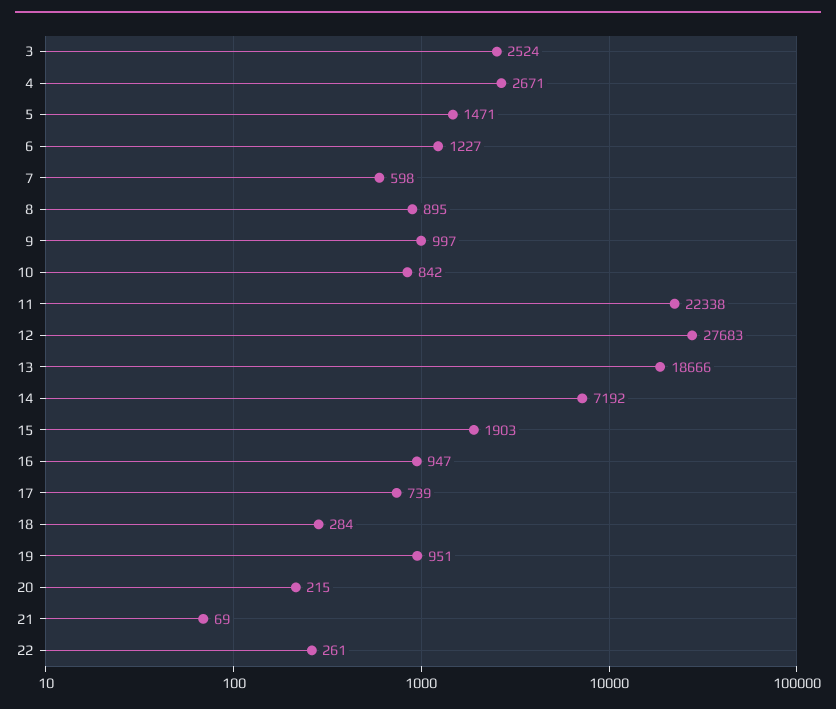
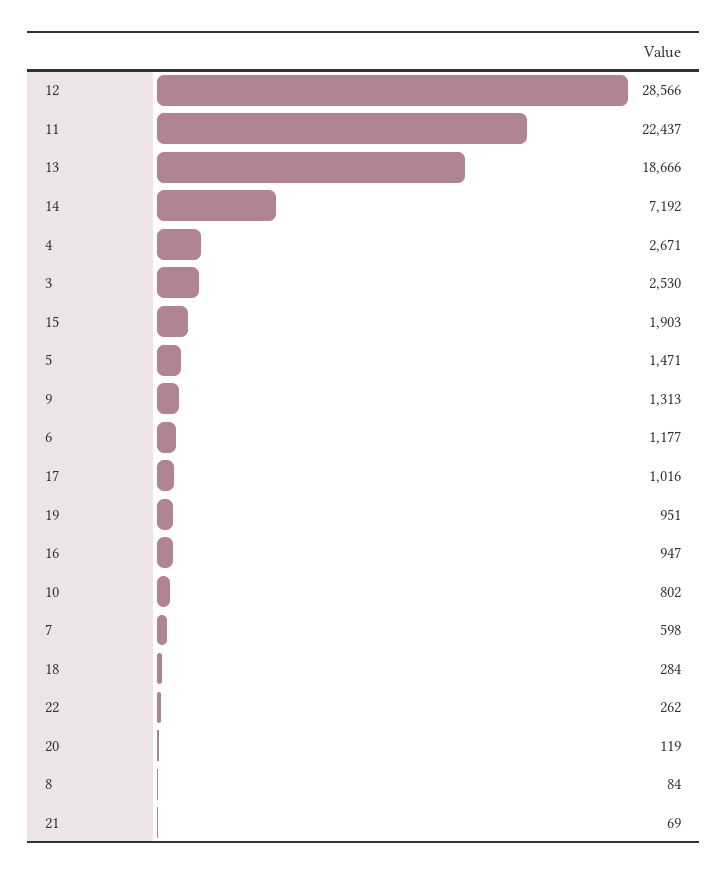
3: 2524 -> 2530
6: 1227 -> 1177
8: 895 -> 84
9: 997 -> 1313
10: 842 -> 802
11: 22338 -> 22437
12: 27683 -> 28566
17: 739 -> 1016
20: 215 -> 119
22: 261 -> 262

